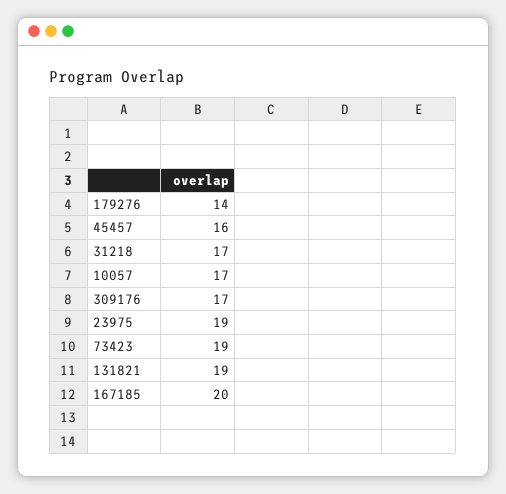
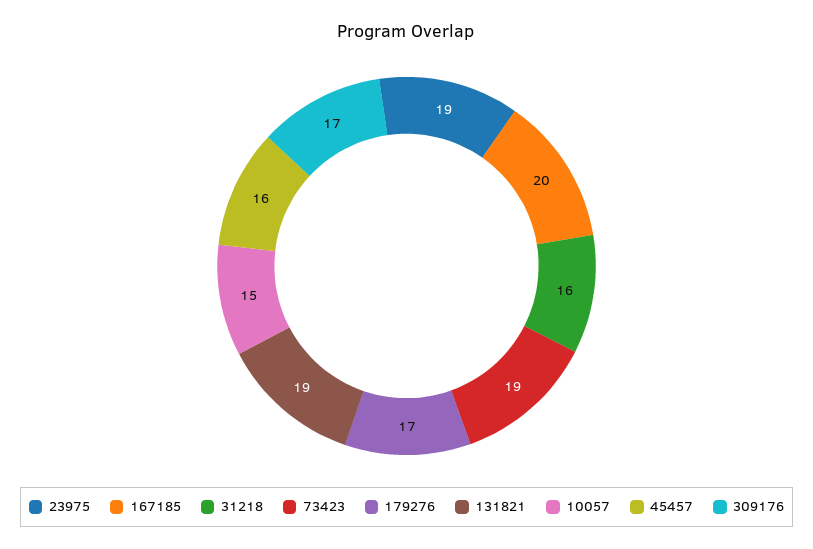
179276: 14 -> 17
31218: 17 -> 16
10057: 17 -> 15

